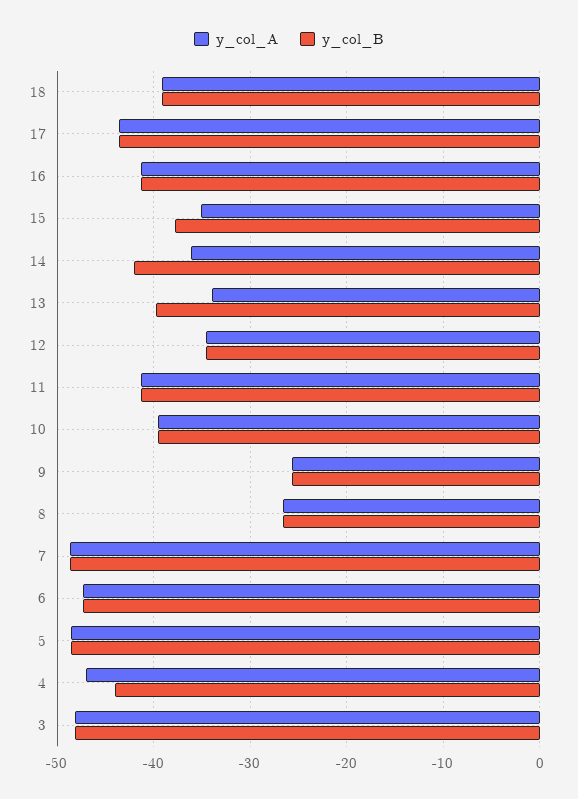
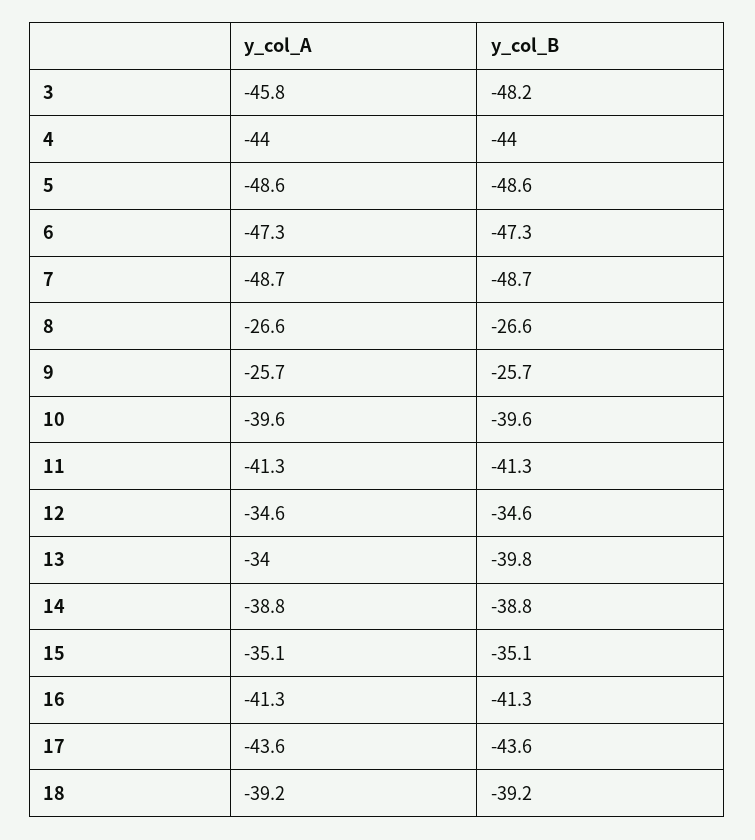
y_col_B, 15: -38 -> -35.1
y_col_A, 14: -36 -> -38.8
y_col_B, 14: -42 -> -38.8
y_col_A, 4: -47 -> -44
y_col_A, 3: -48 -> -45.8

